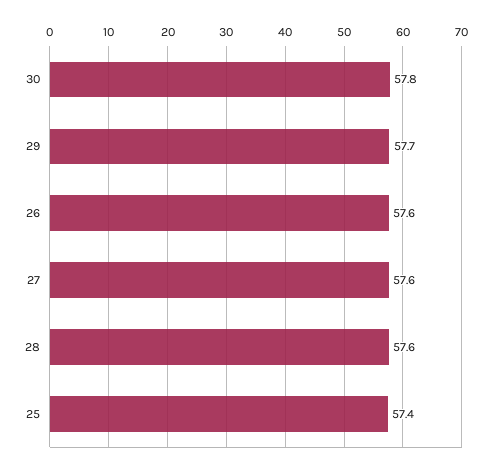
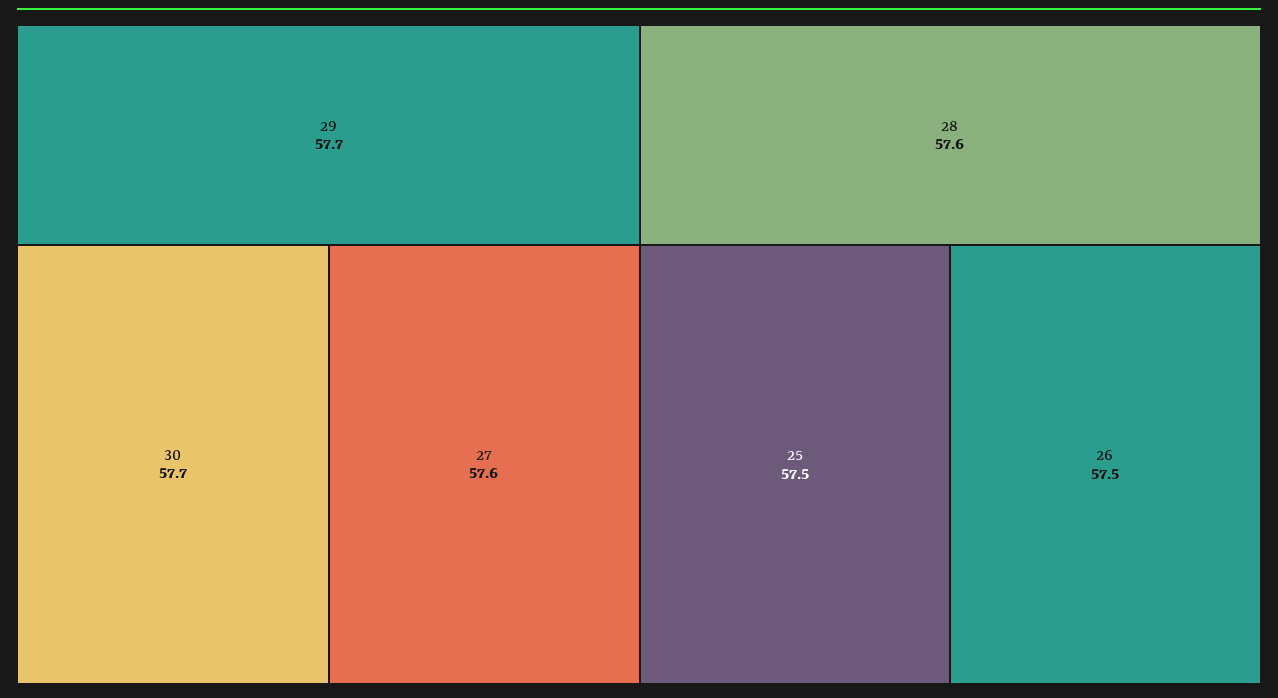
30: 57.8 -> 57.7
26: 57.6 -> 57.5
25: 57.4 -> 57.5

